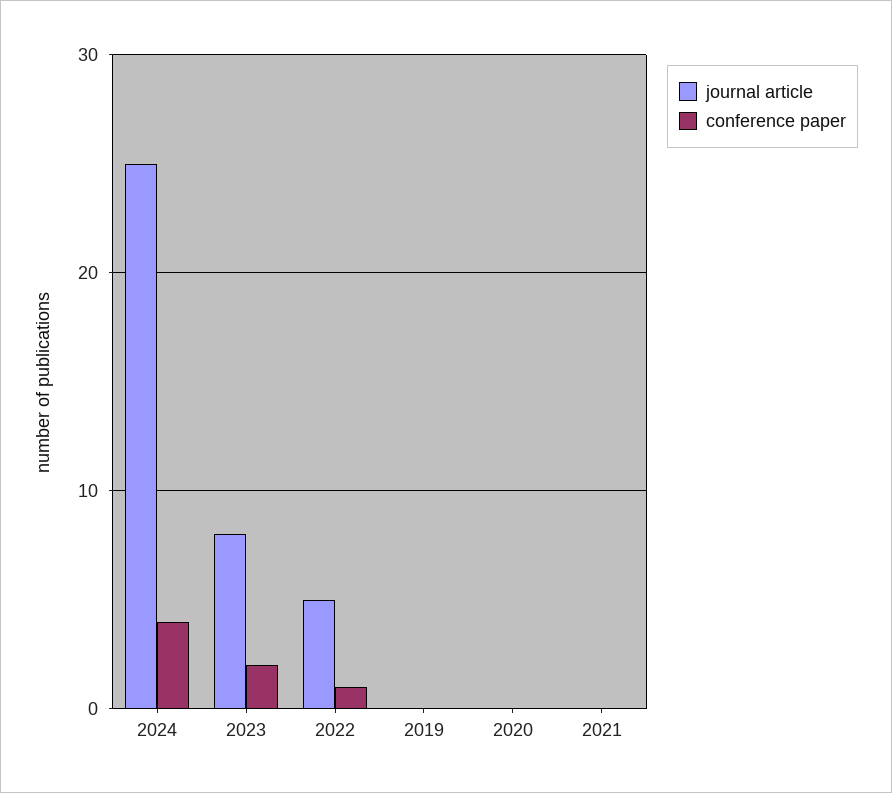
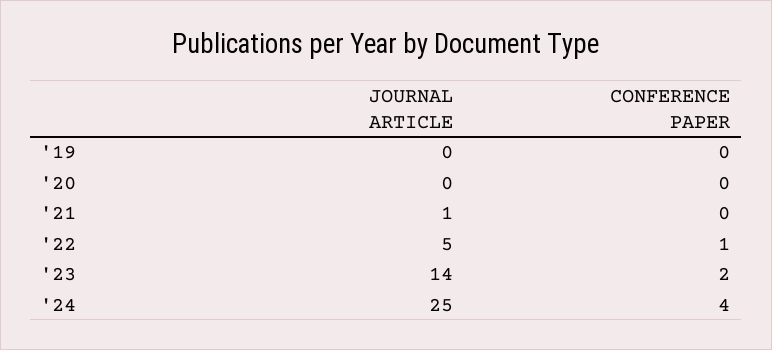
journal article, 2023: 8 -> 14
journal article, 2021: 0 -> 1

